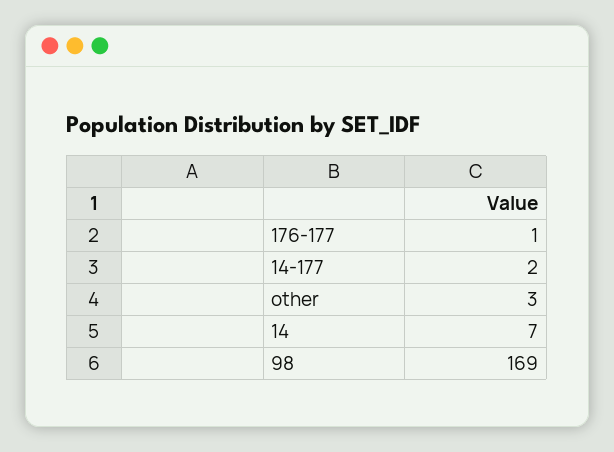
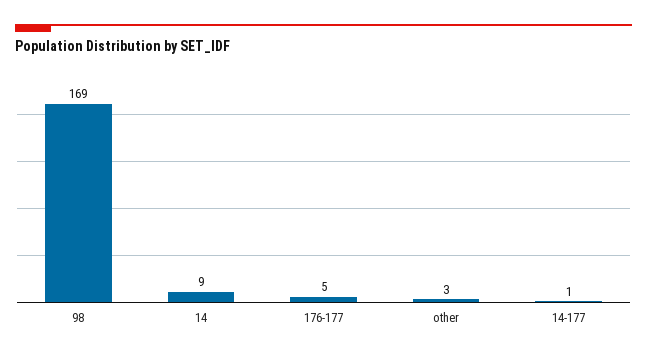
176-177: 1 -> 5
14-177: 2 -> 1
14: 7 -> 9

